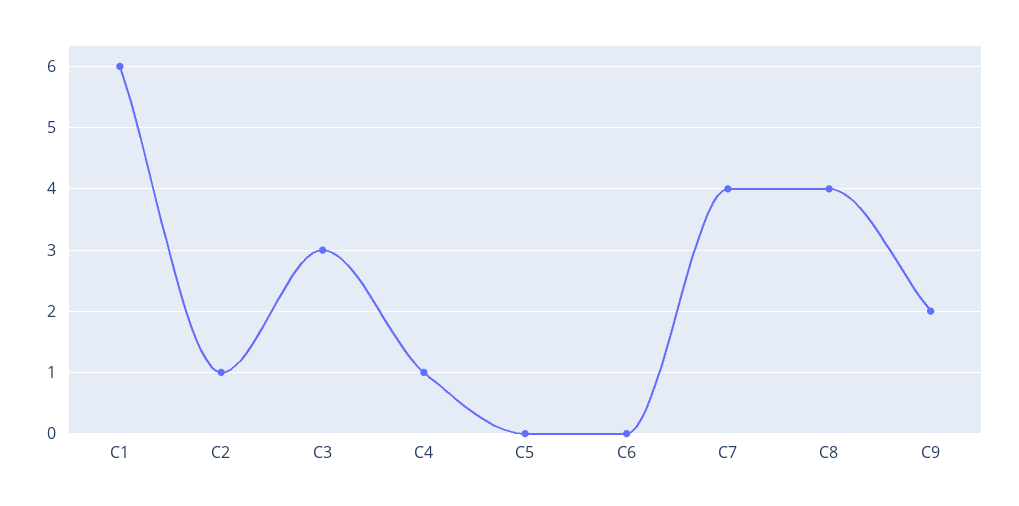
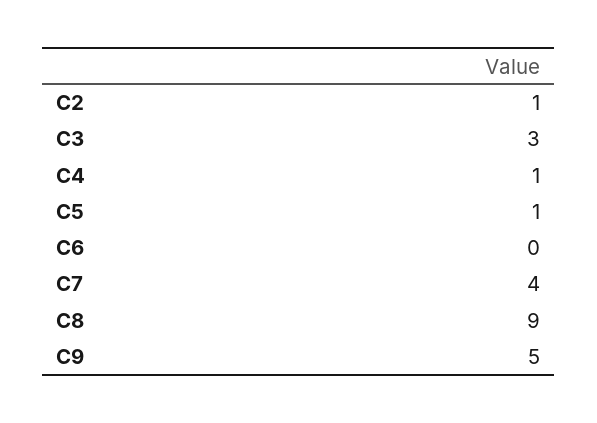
C1: 6 -> none
C5: 0 -> 1
C8: 4 -> 9
C9: 2 -> 5

